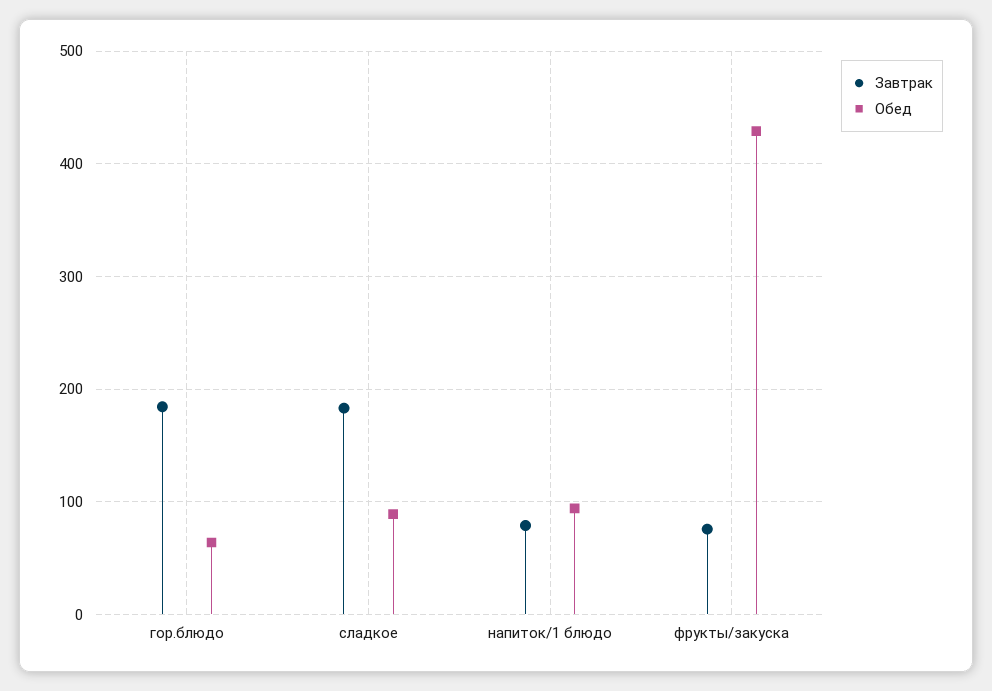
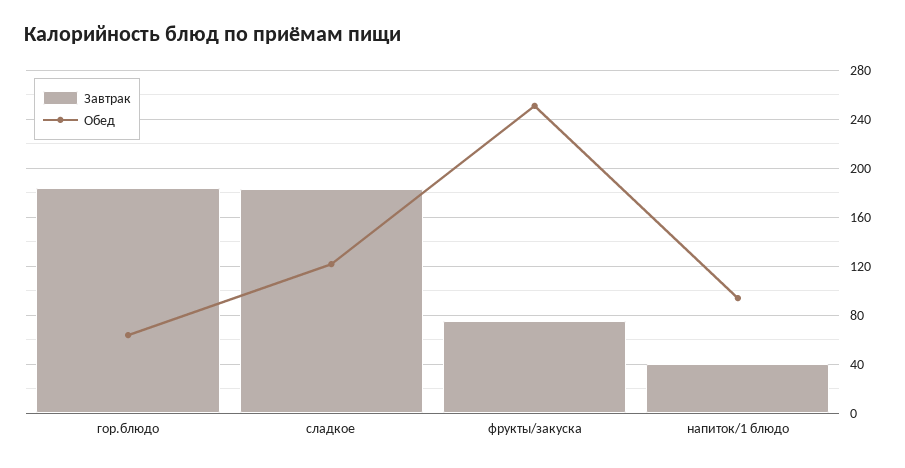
Обед, сладкое: 90 -> 120
Завтрак, напиток/1 блюдо: 80 -> 40
Обед, фрукты/закуска: 430 -> 250

